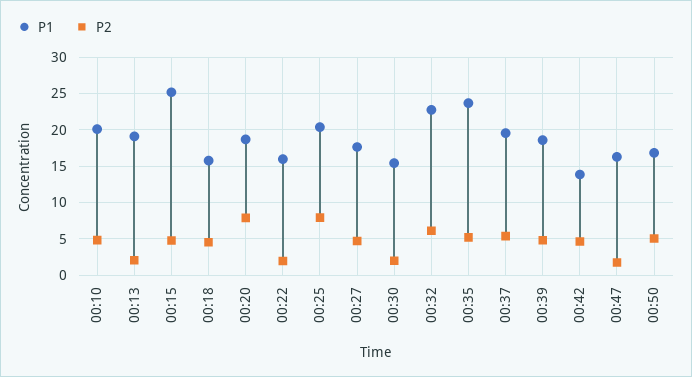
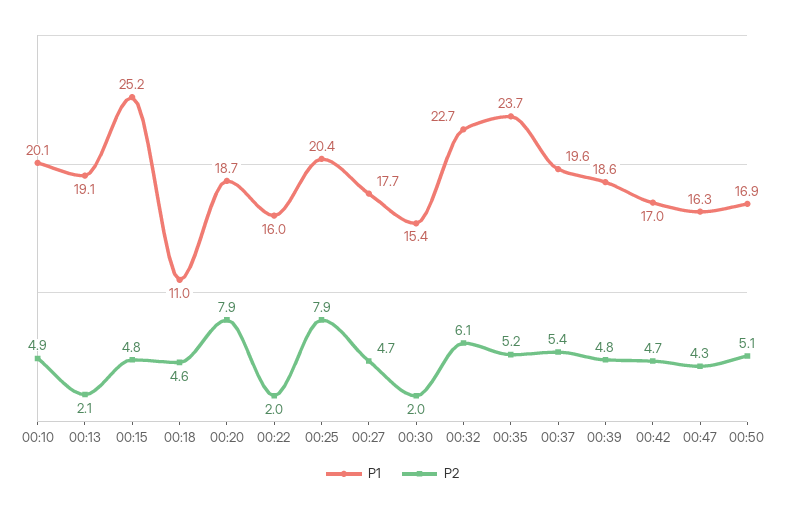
P1, 00:18: 16 -> 11
P1, 00:42: 14 -> 17
P2, 00:47: 2 -> 4.3

